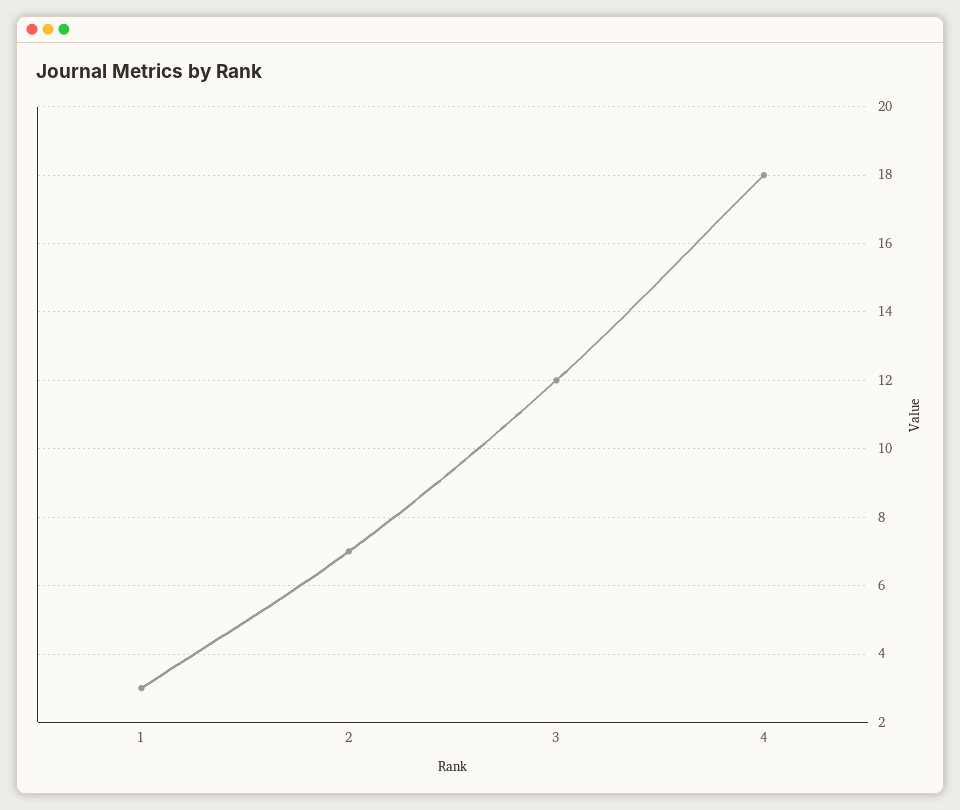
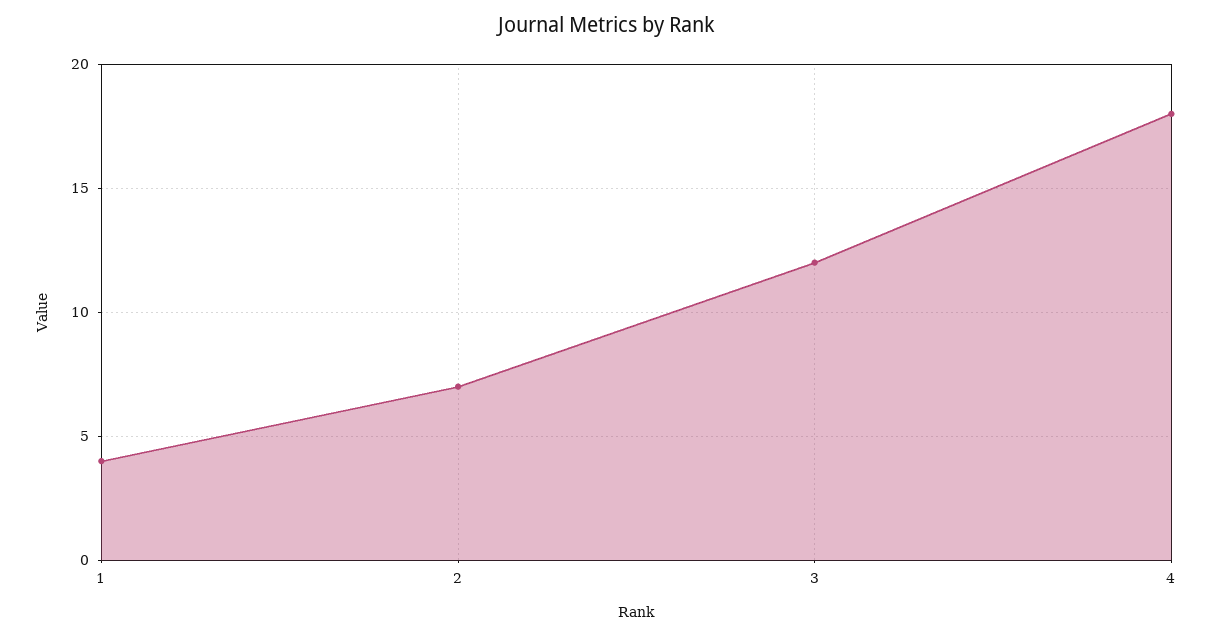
1: 3 -> 4

